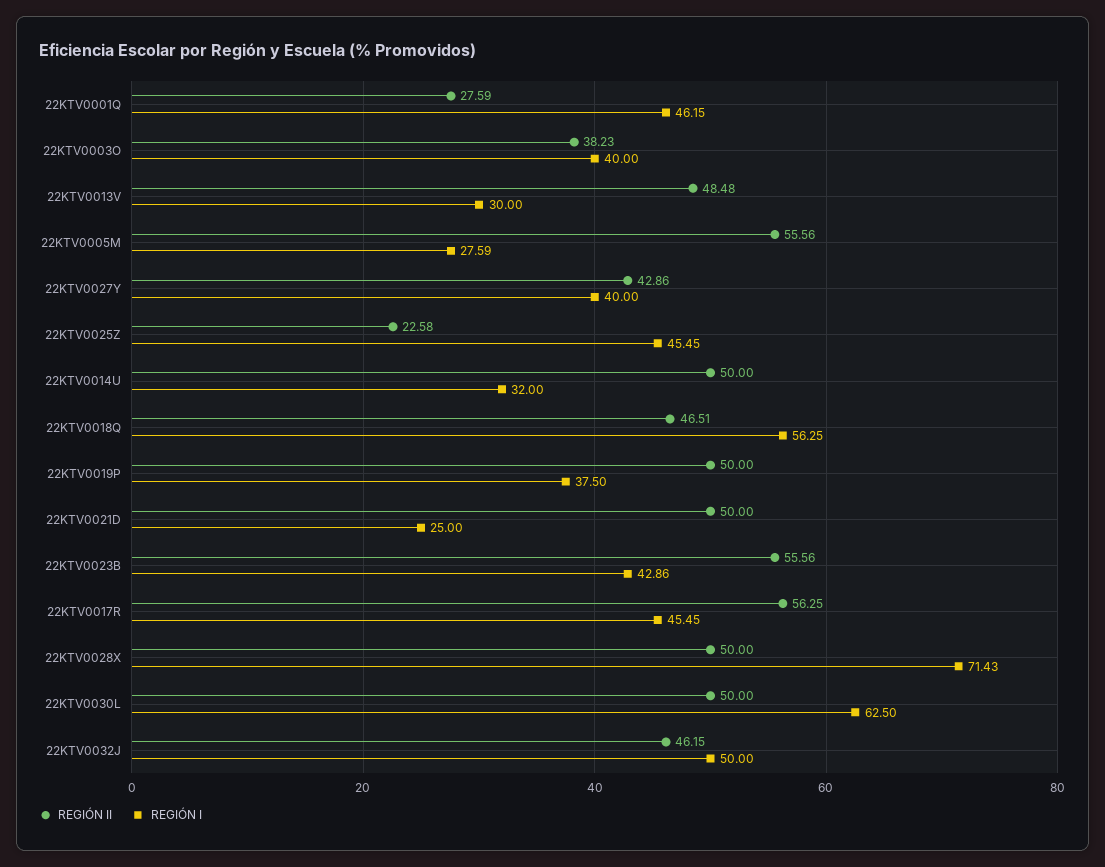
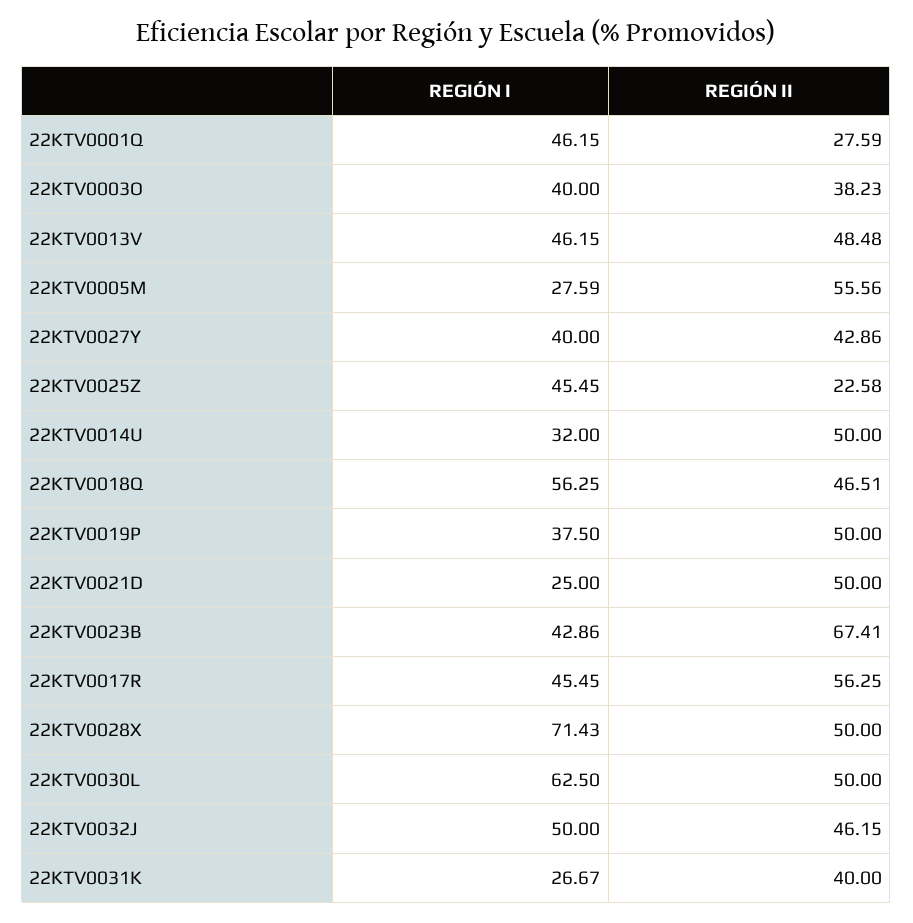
REGIÓN I, 22KTV0013V: 30 -> 46.15
REGIÓN II, 22KTV0023B: 55.56 -> 67.41
REGIÓN I, 22KTV0031K: none -> 26.67
REGIÓN II, 22KTV0031K: none -> 40

